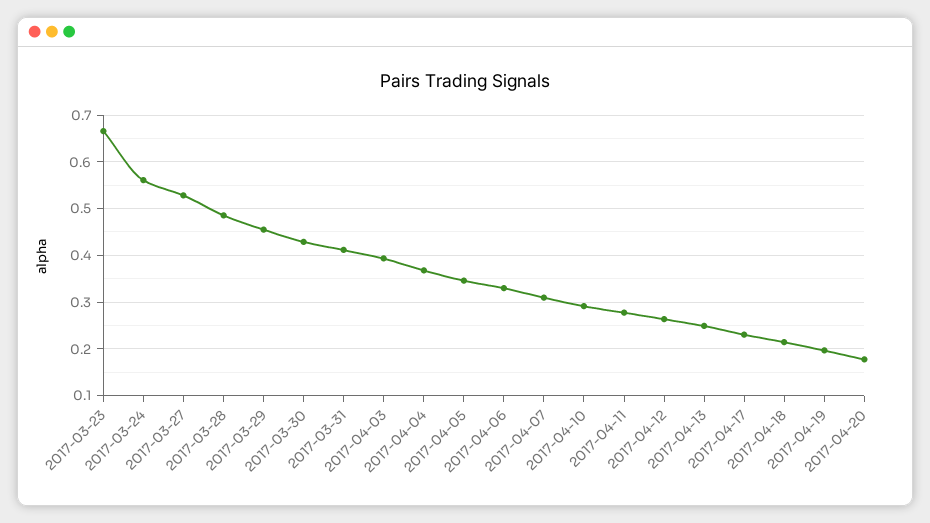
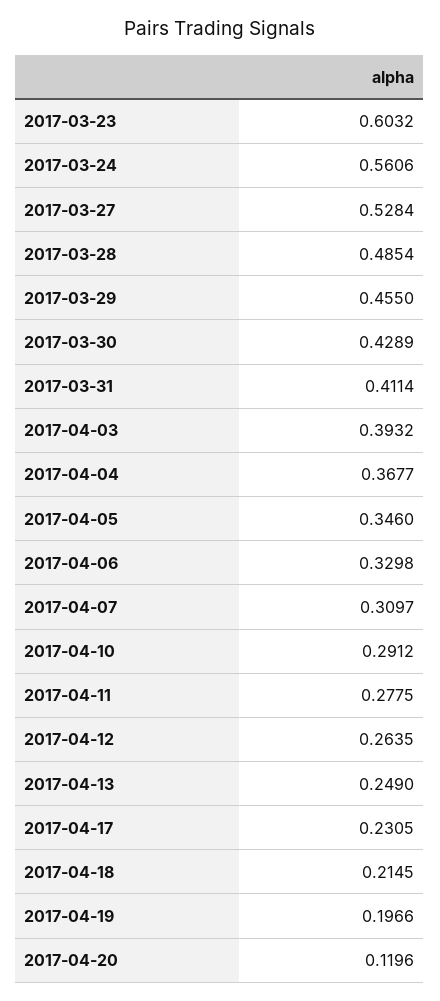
2017-03-23: 0.66 -> 0.6032
2017-04-20: 0.18 -> 0.1196

